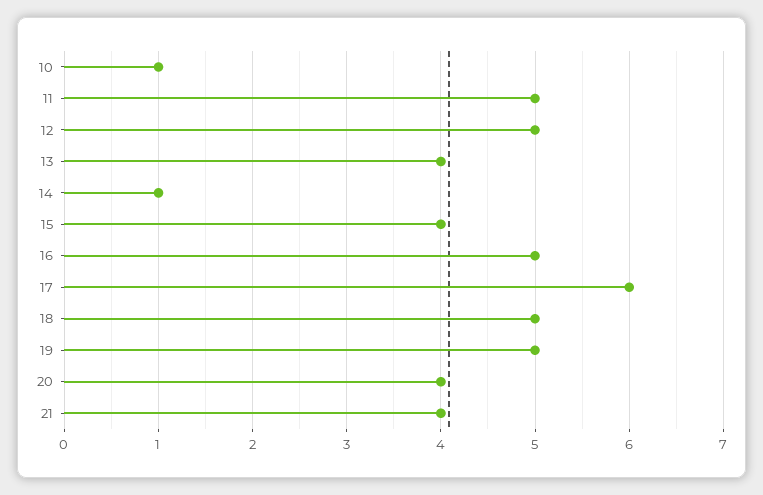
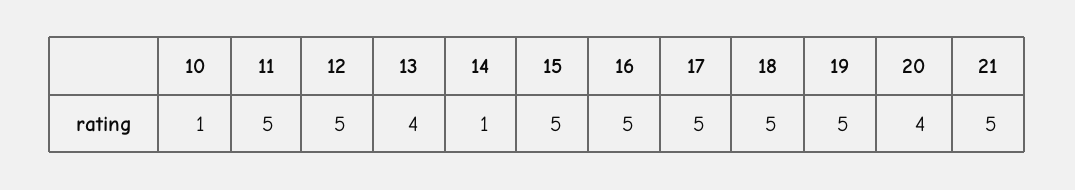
15: 4 -> 5
17: 6 -> 5
21: 4 -> 5

